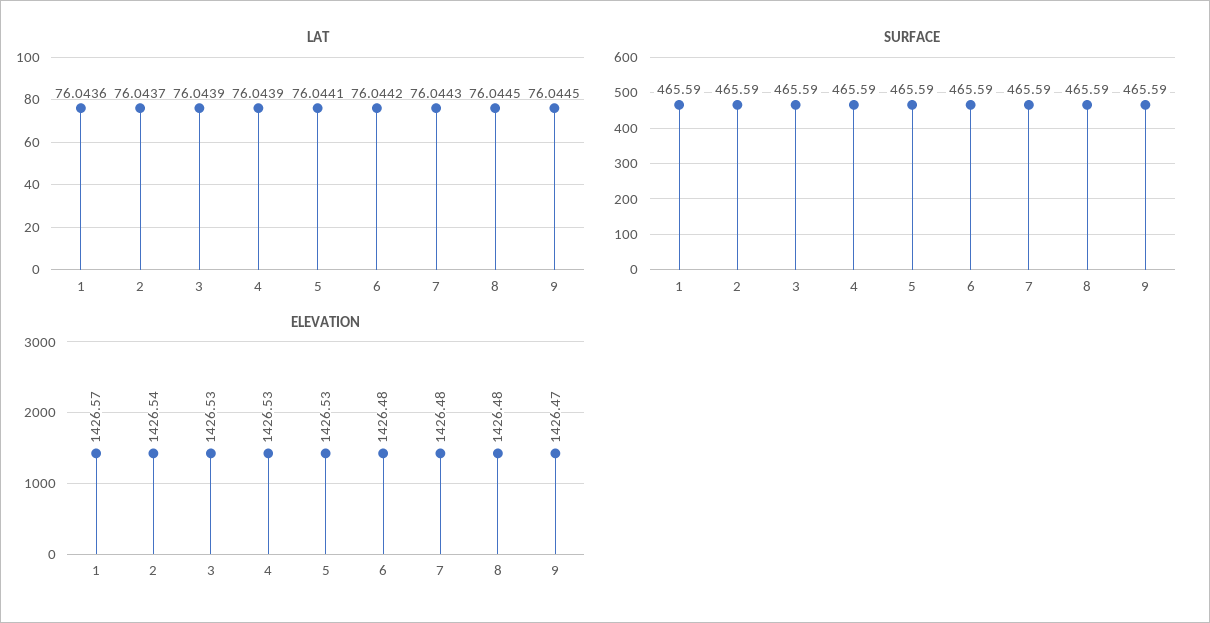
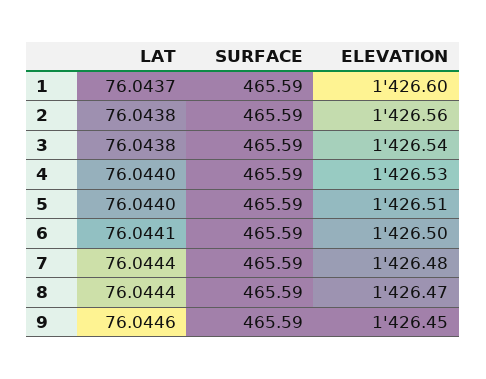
LAT, 1: 76.0436 -> 76.0437
LAT, 2: 76.0437 -> 76.0438
LAT, 3: 76.0439 -> 76.0438
LAT, 4: 76.0439 -> 76.044
LAT, 5: 76.0441 -> 76.044
LAT, 6: 76.0442 -> 76.0441
LAT, 7: 76.0443 -> 76.0444
LAT, 8: 76.0445 -> 76.0444
LAT, 9: 76.0445 -> 76.0446
ELEVATION, 1: 1426.57 -> 1426.6
ELEVATION, 2: 1426.54 -> 1426.56
ELEVATION, 3: 1426.53 -> 1426.54
ELEVATION, 5: 1426.53 -> 1426.51
ELEVATION, 6: 1426.48 -> 1426.5
ELEVATION, 8: 1426.48 -> 1426.47
ELEVATION, 9: 1426.47 -> 1426.45

